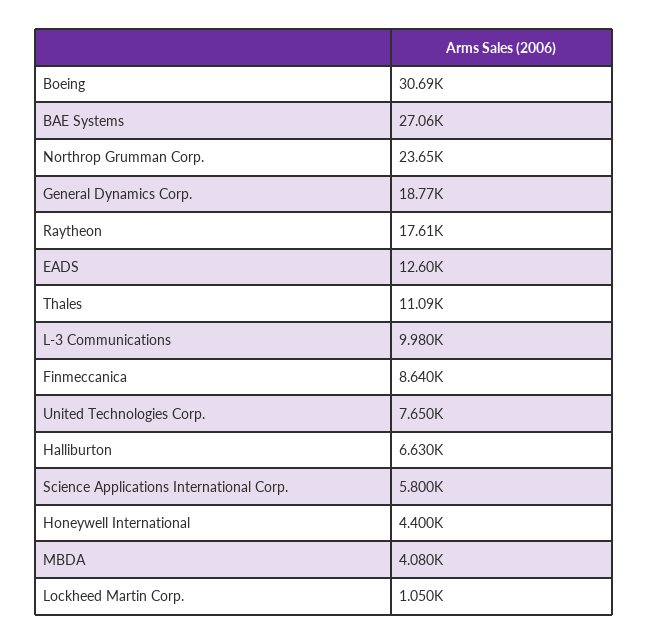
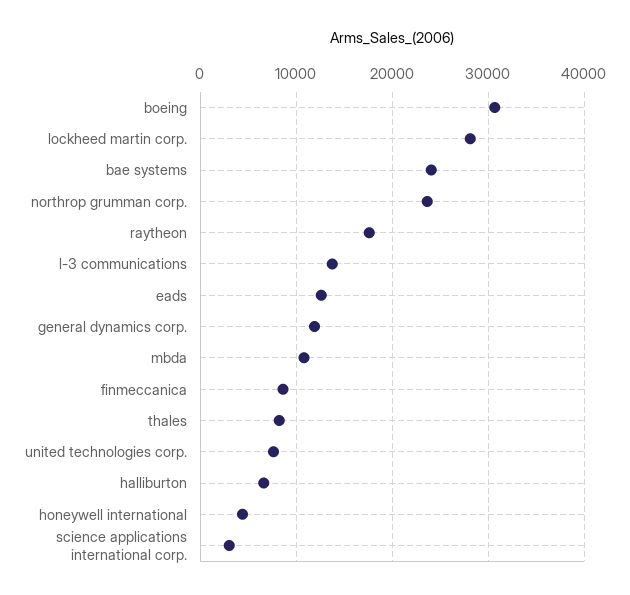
BAE Systems: 27060 -> 24000
General Dynamics Corp.: 18770 -> 12000
Thales: 11090 -> 8000
L-3 Communications: 9980 -> 14000
Science Applications International Corp.: 5800 -> 3000
MBDA: 4080 -> 11000
Lockheed Martin Corp.: 1050 -> 28000

